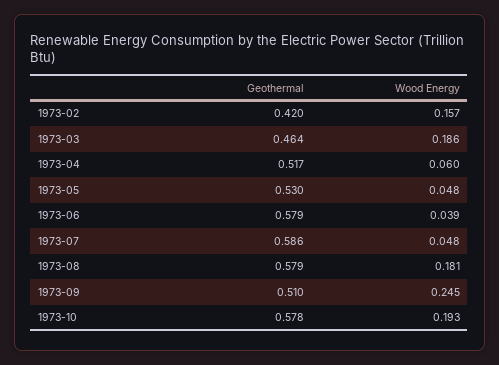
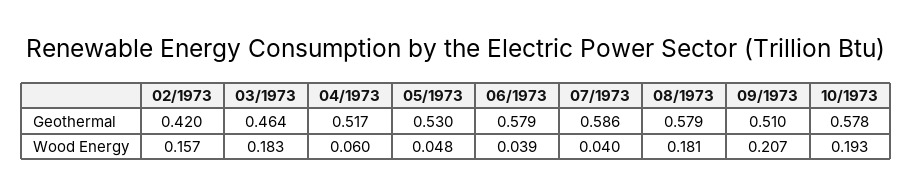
Wood Energy, 1973-03: 0.186 -> 0.183
Wood Energy, 1973-07: 0.048 -> 0.04
Wood Energy, 1973-09: 0.245 -> 0.207

